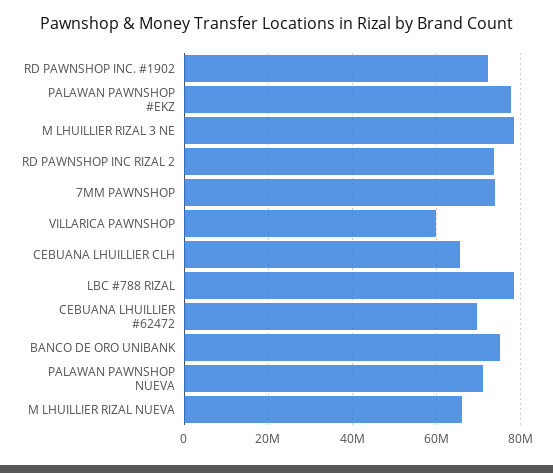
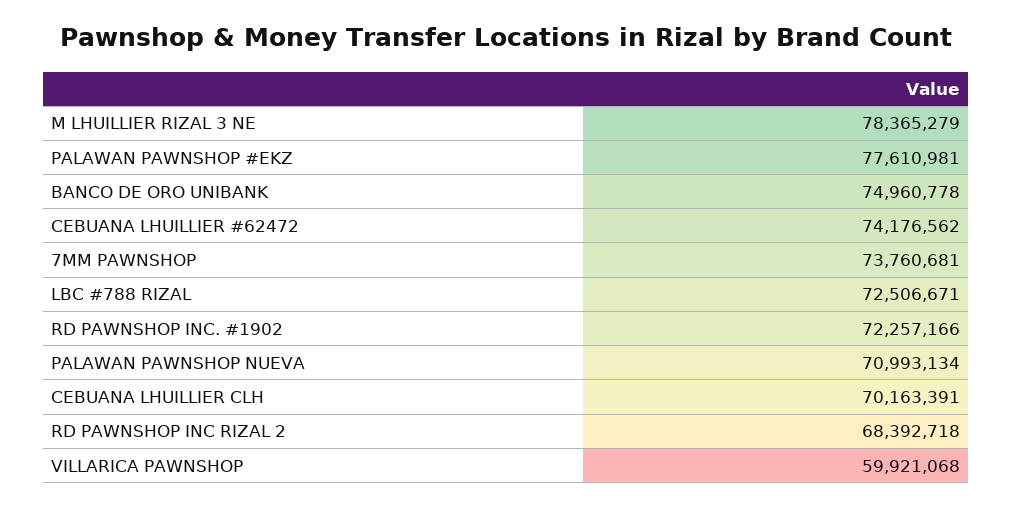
RD PAWNSHOP INC RIZAL 2: 74000000 -> 68392718
CEBUANA LHUILLIER CLH: 66000000 -> 70163391
LBC #788 RIZAL: 78000000 -> 72506671
CEBUANA LHUILLIER #62472: 70000000 -> 74176562
M LHUILLIER RIZAL NUEVA: 66000000 -> none

